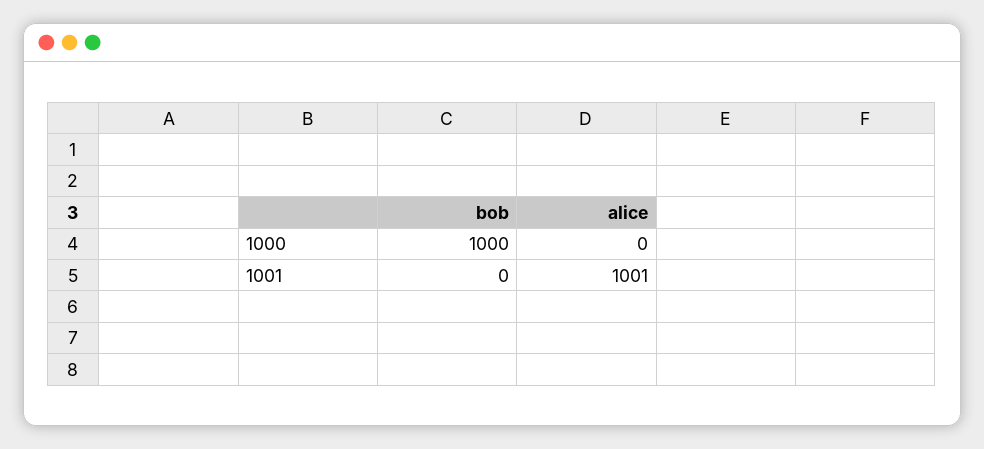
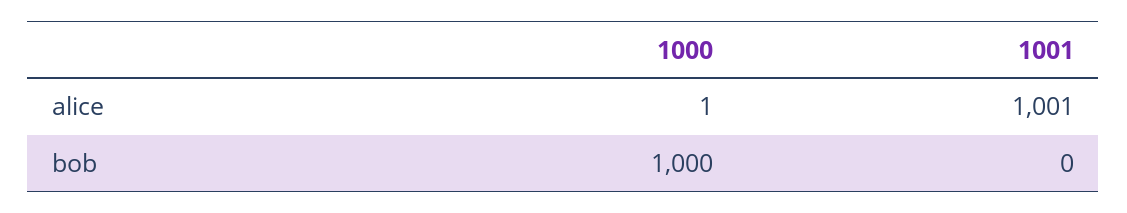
alice, 1000: 0 -> 1

